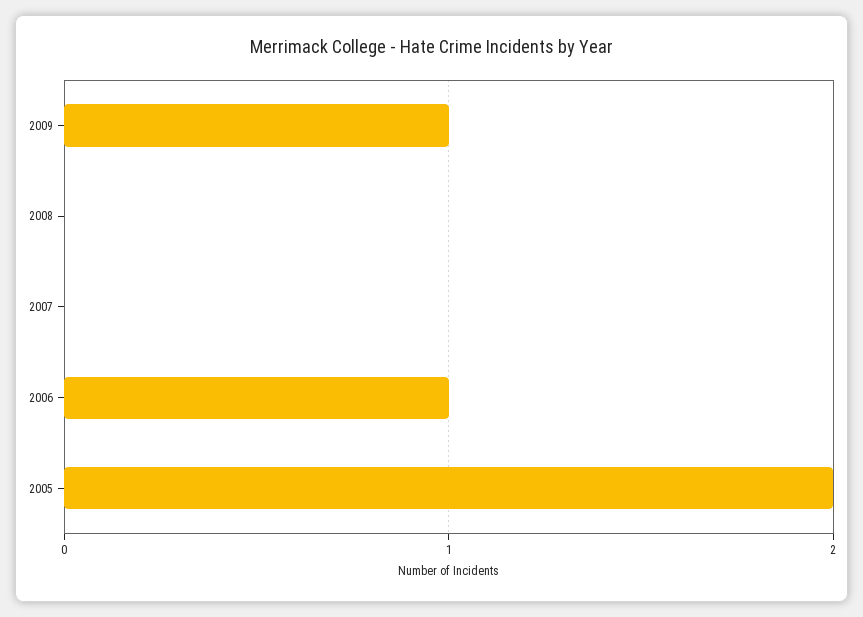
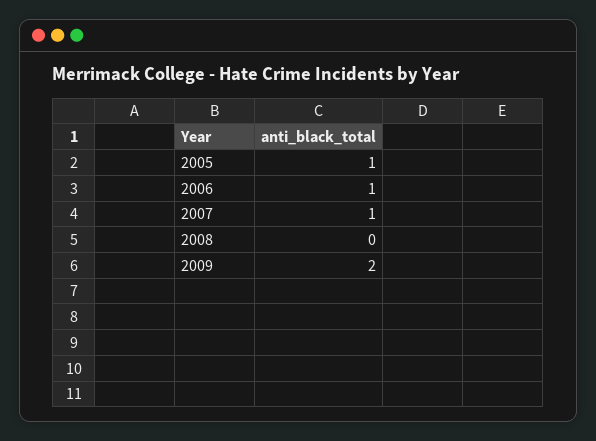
2009: 1 -> 2
2007: 0 -> 1
2005: 2 -> 1

